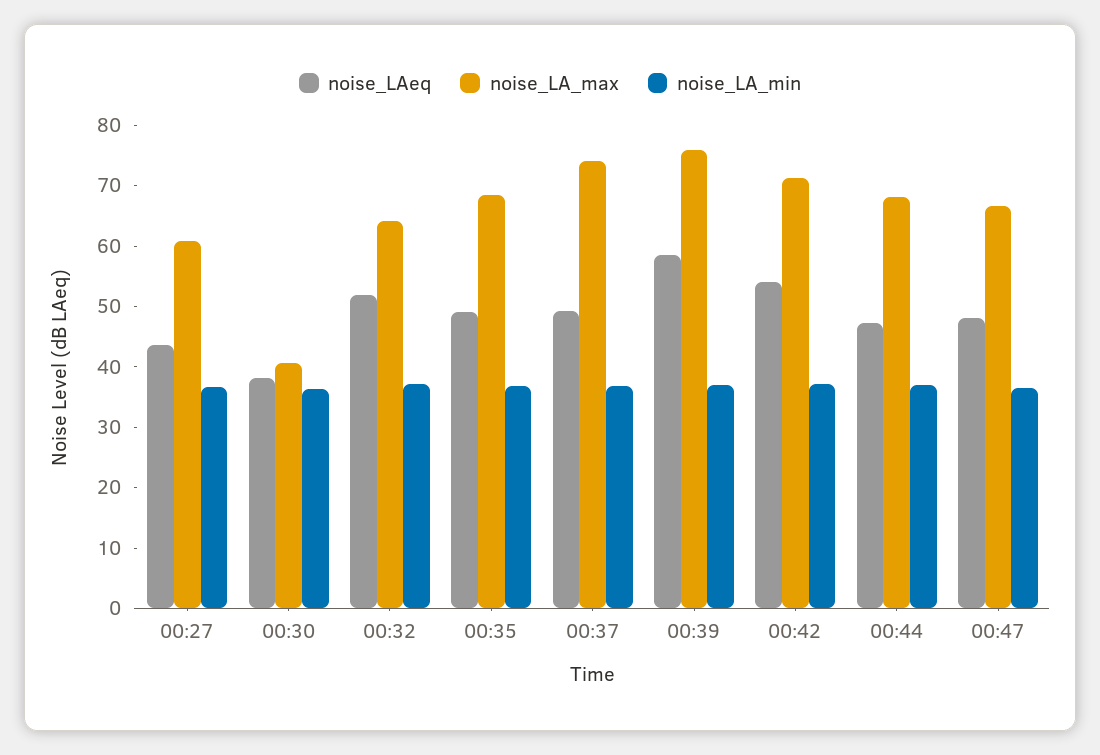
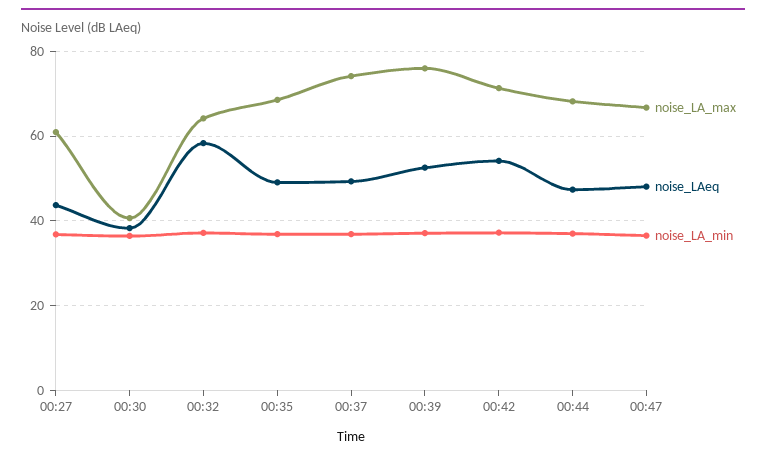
noise_LAeq, 00:32: 52 -> 58
noise_LAeq, 00:39: 58 -> 52

